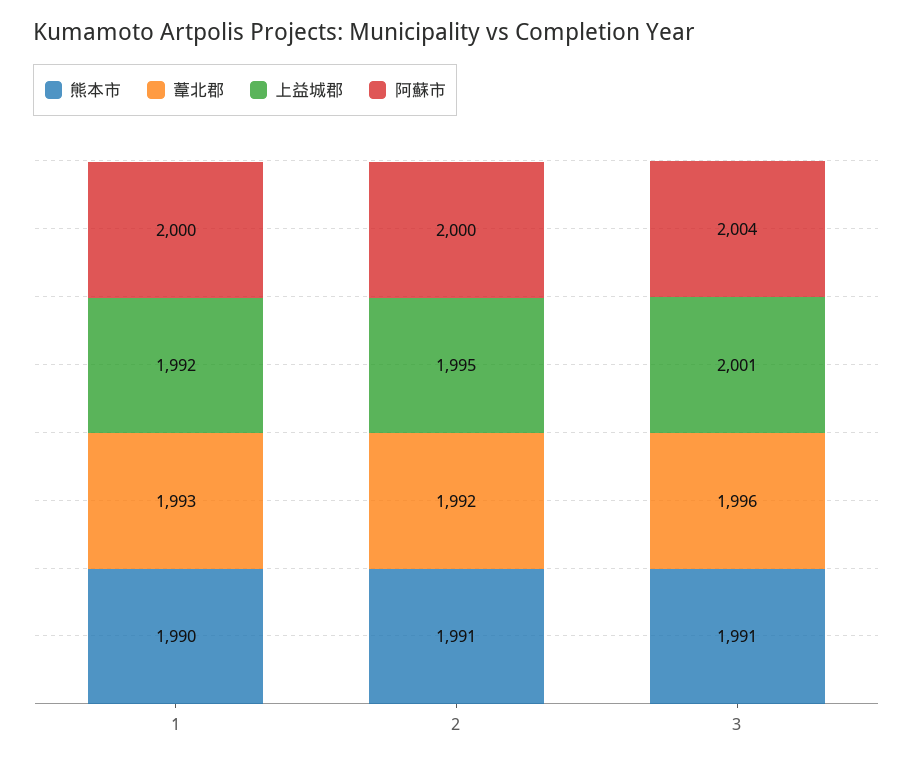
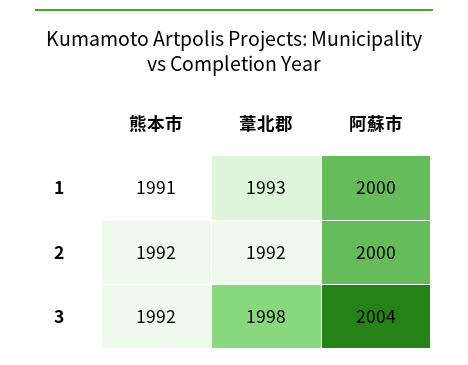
熊本市, 1: 1990 -> 1991
上益城郡, 1: 1992 -> none
熊本市, 2: 1991 -> 1992
上益城郡, 2: 1995 -> none
熊本市, 3: 1991 -> 1992
葦北郡, 3: 1996 -> 1998
上益城郡, 3: 2001 -> none

